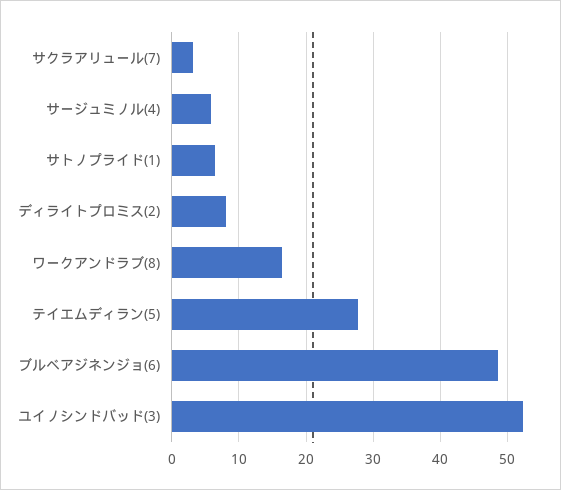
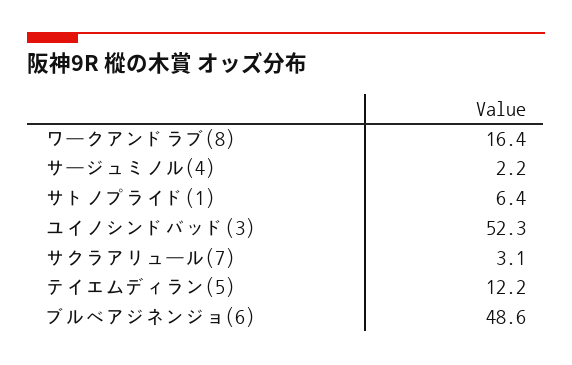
サージュミノル(4): 6 -> 2.2
ディライトプロミス(2): 8 -> none
テイエムディラン(5): 28 -> 12.2

